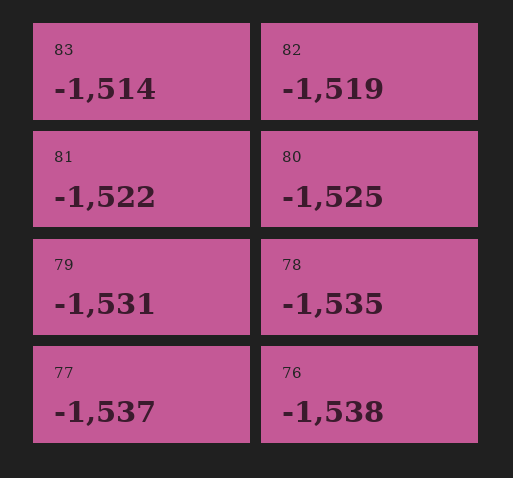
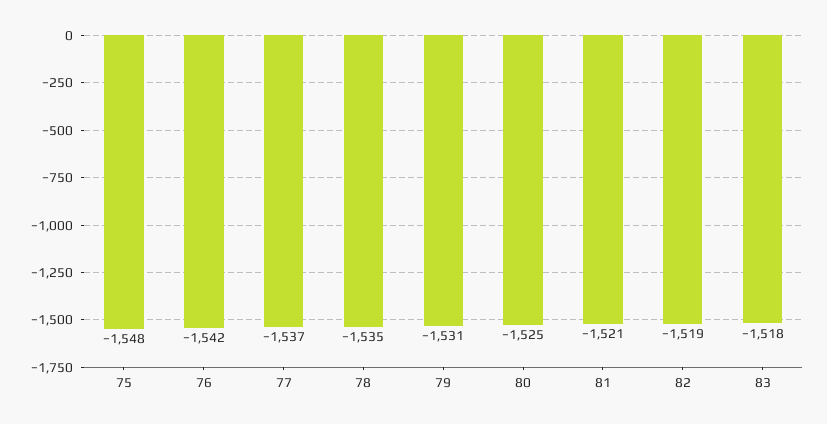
83: -1514 -> -1518
81: -1522 -> -1521
76: -1538 -> -1542
75: none -> -1548

